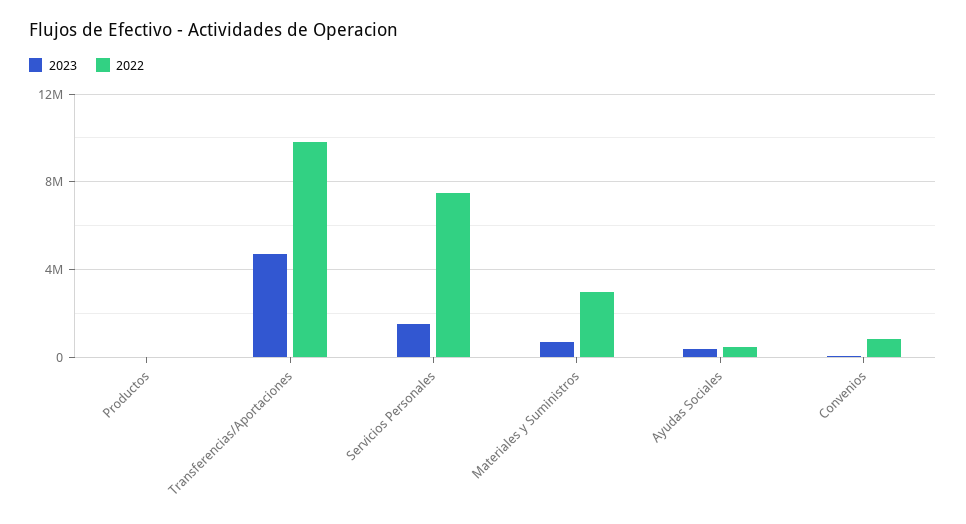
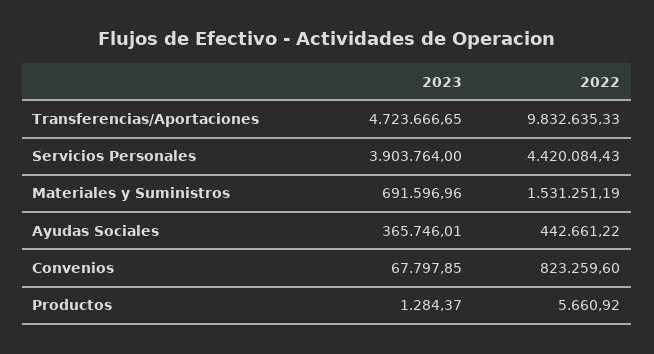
2023, Servicios Personales: 1500000 -> 3903764
2022, Servicios Personales: 7500000 -> 4420084.43
2022, Materiales y Suministros: 3000000 -> 1531251.19

